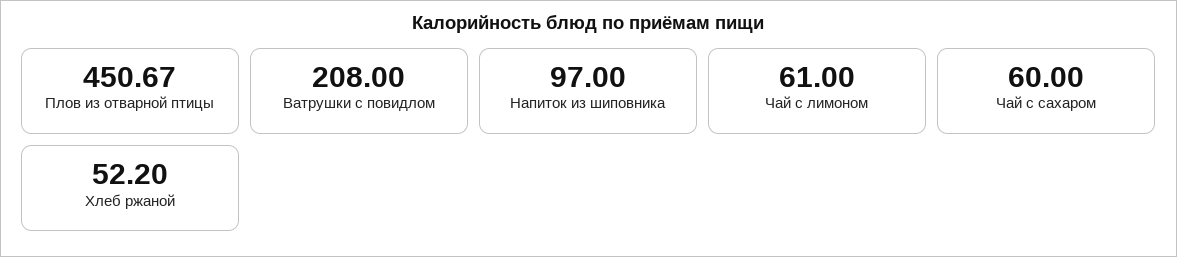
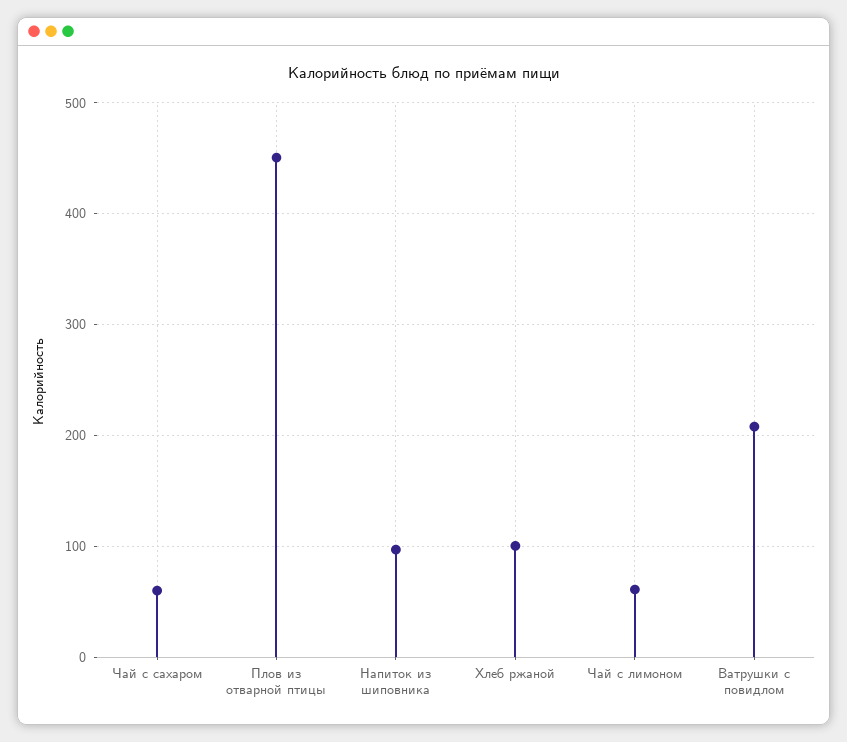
Хлеб ржаной: 52.2 -> 100

